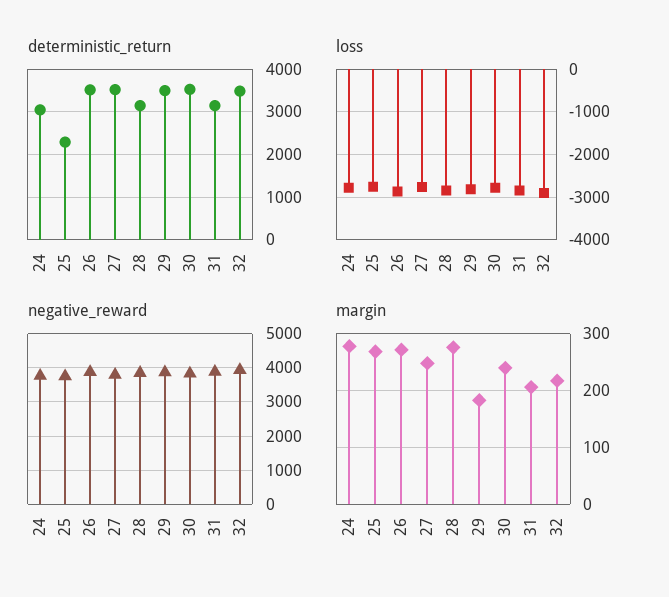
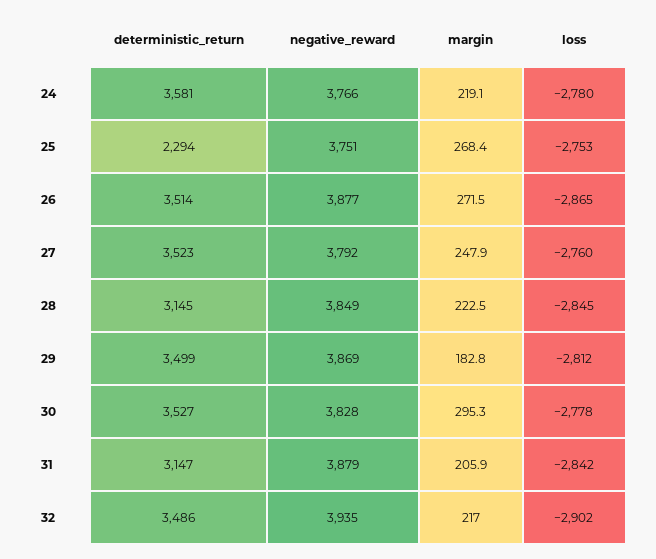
deterministic_return, 24: 3000 -> 3581
margin, 24: 280 -> 219.1
margin, 28: 280 -> 222.5
margin, 30: 240 -> 295.3

